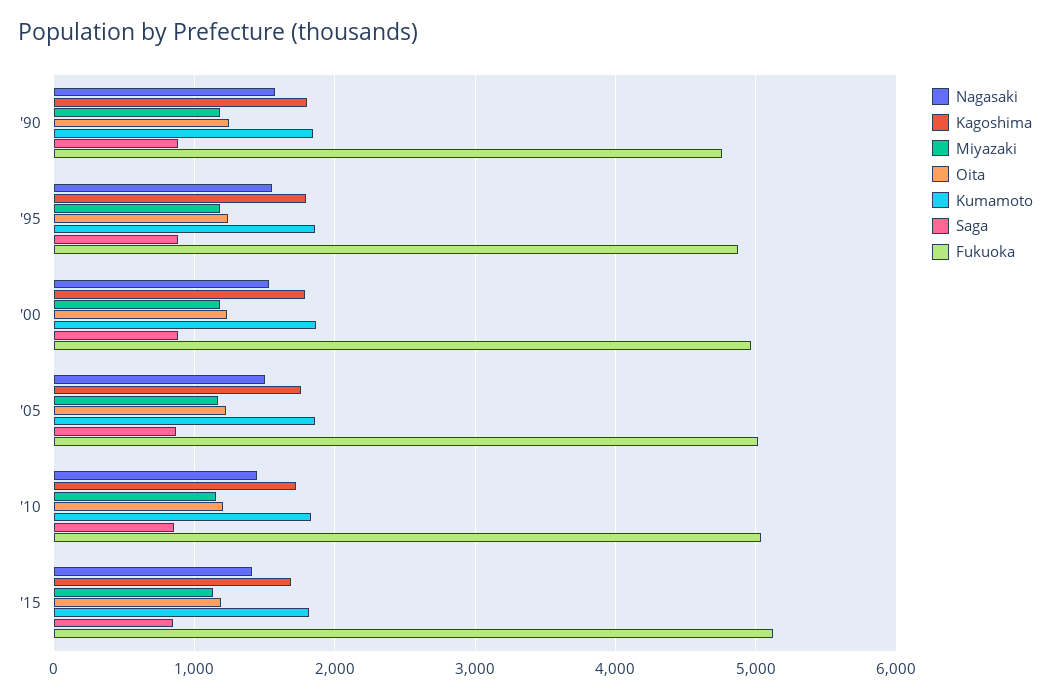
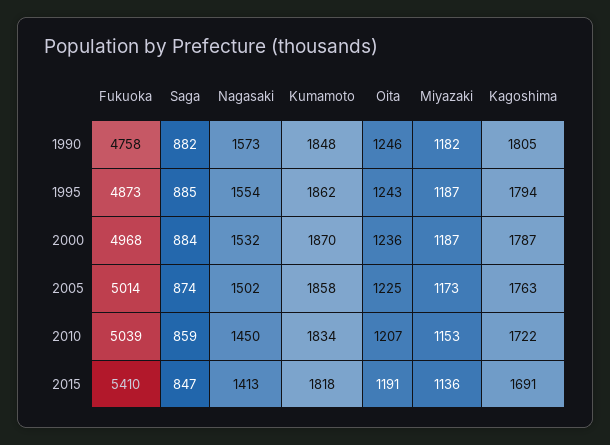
Fukuoka, '15: 5100 -> 5410

